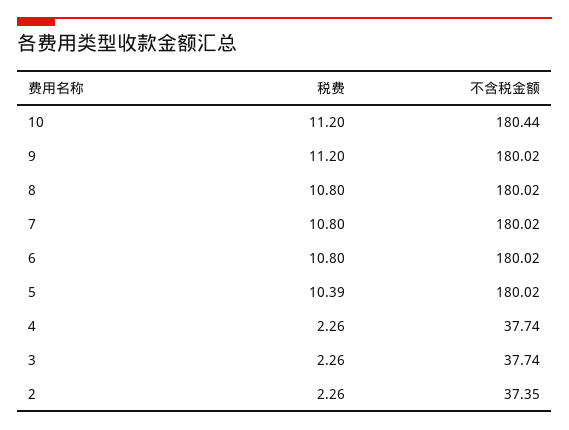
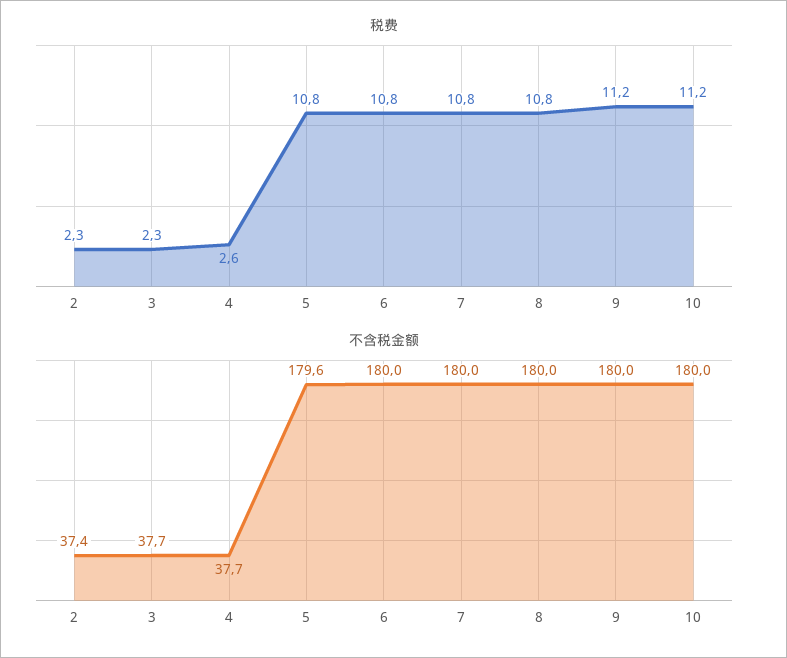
不含税金额, 10: 180.44 -> 180
税费, 5: 10.39 -> 10.8
不含税金额, 5: 180.02 -> 179.6
税费, 4: 2.26 -> 2.6

